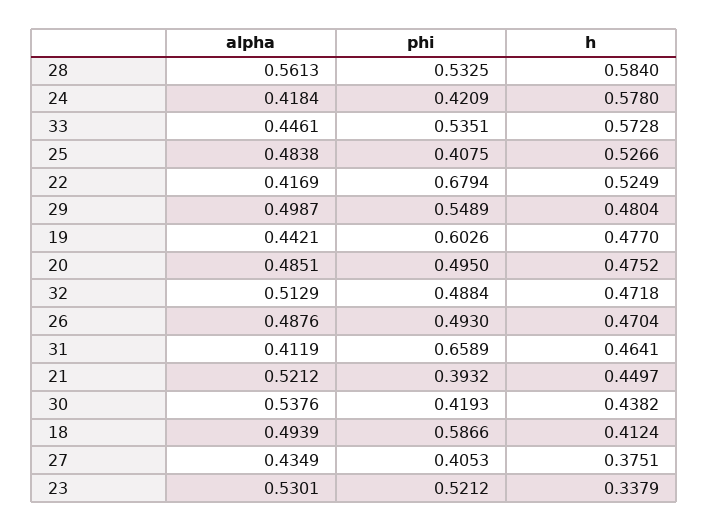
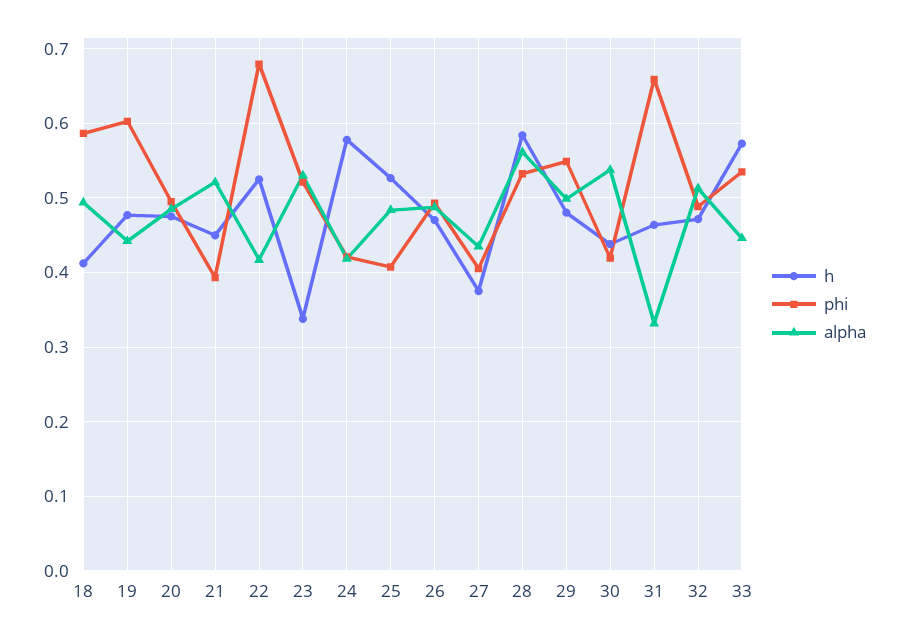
alpha, 31: 0.4119 -> 0.33

